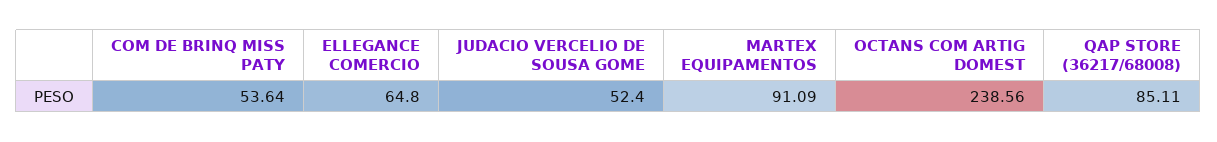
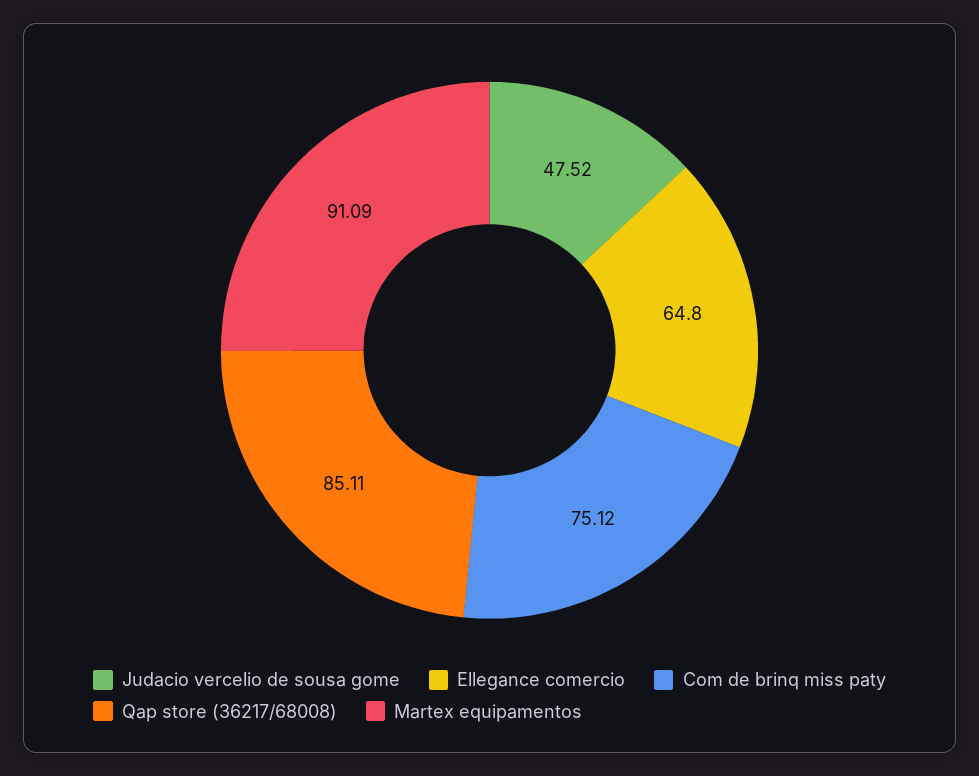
COM DE BRINQ MISS PATY: 53.64 -> 75.12
JUDACIO VERCELIO DE SOUSA GOME: 52.4 -> 47.52
OCTANS COM ARTIG DOMEST: 238.56 -> none

